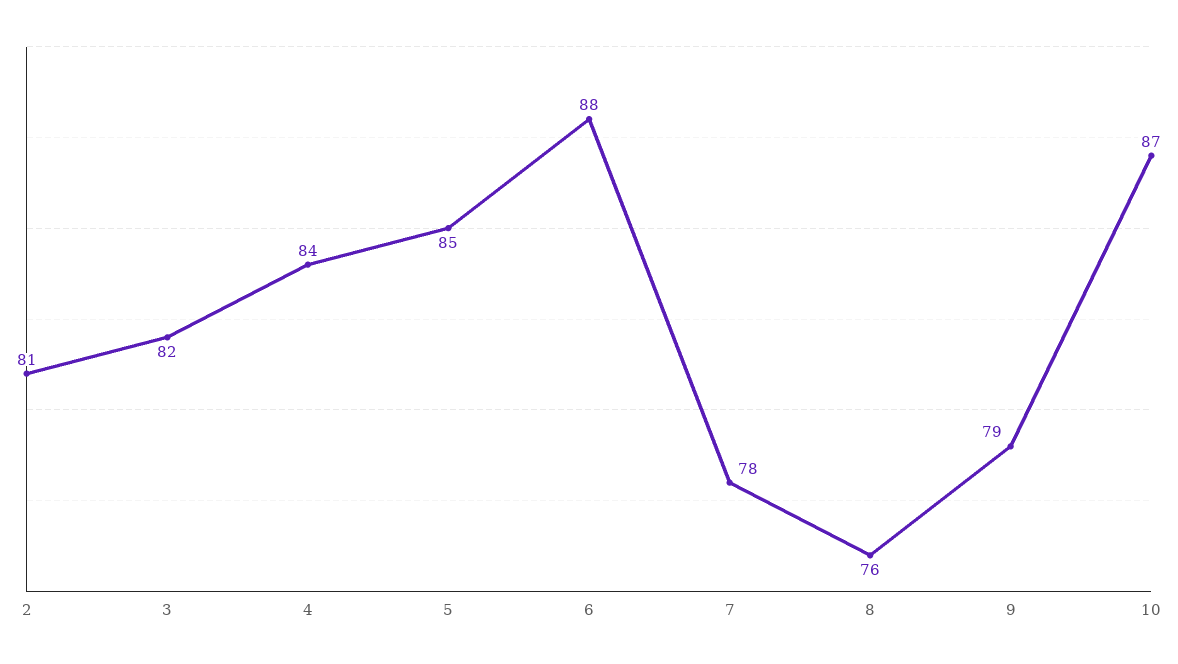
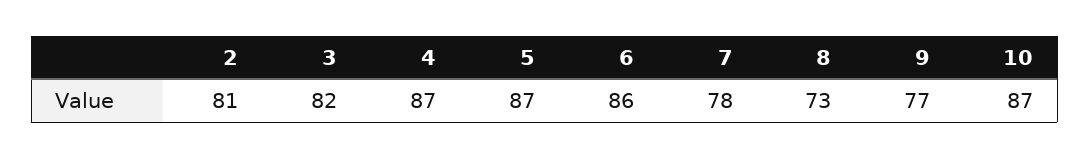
4: 84 -> 87
5: 85 -> 87
6: 88 -> 86
8: 76 -> 73
9: 79 -> 77

